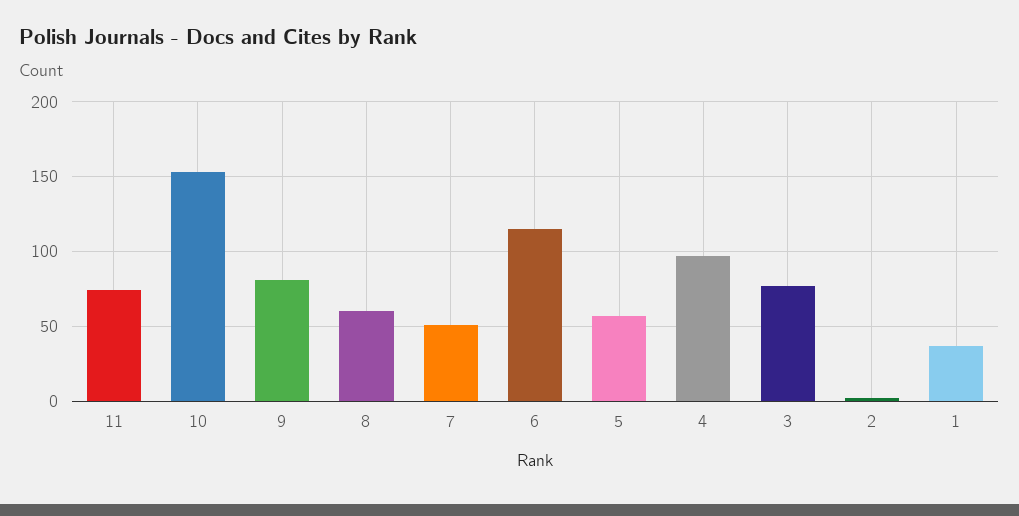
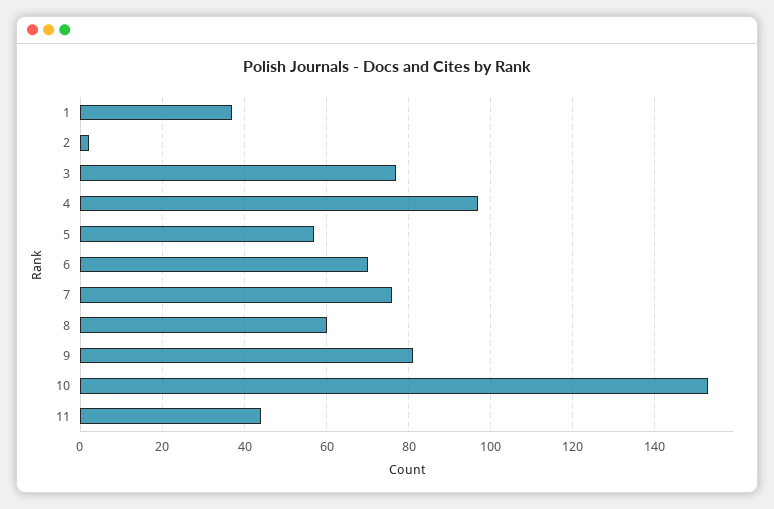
11: 75 -> 45
7: 50 -> 75
6: 115 -> 70

